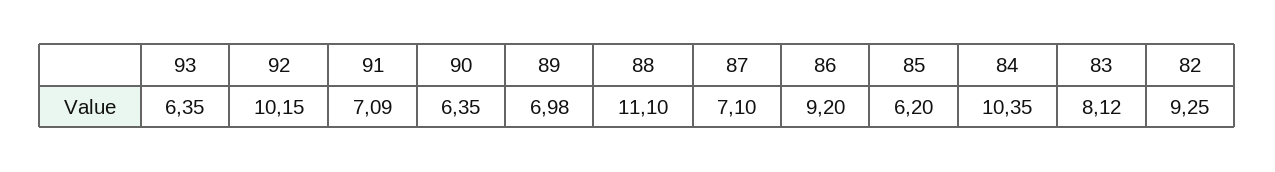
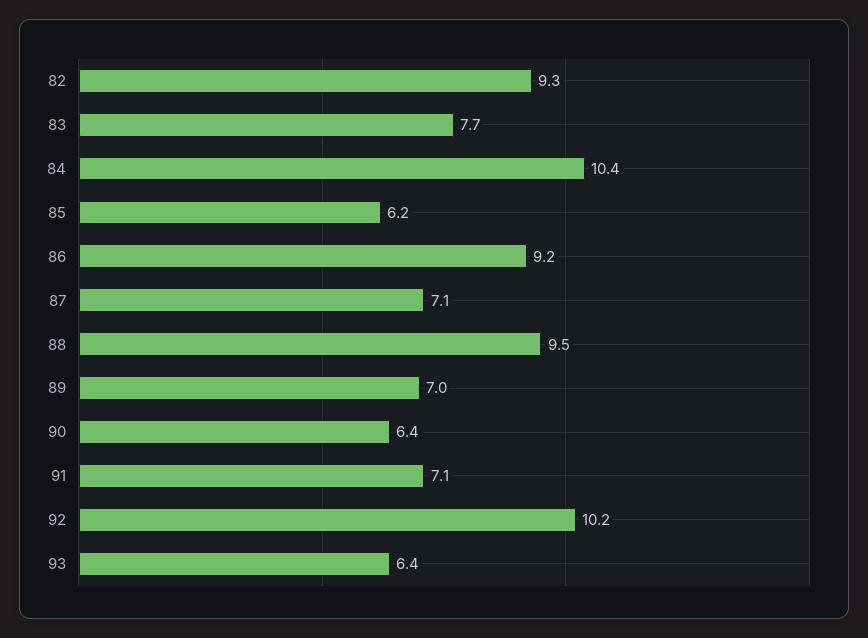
88: 11.1 -> 9.5
83: 8.12 -> 7.7

